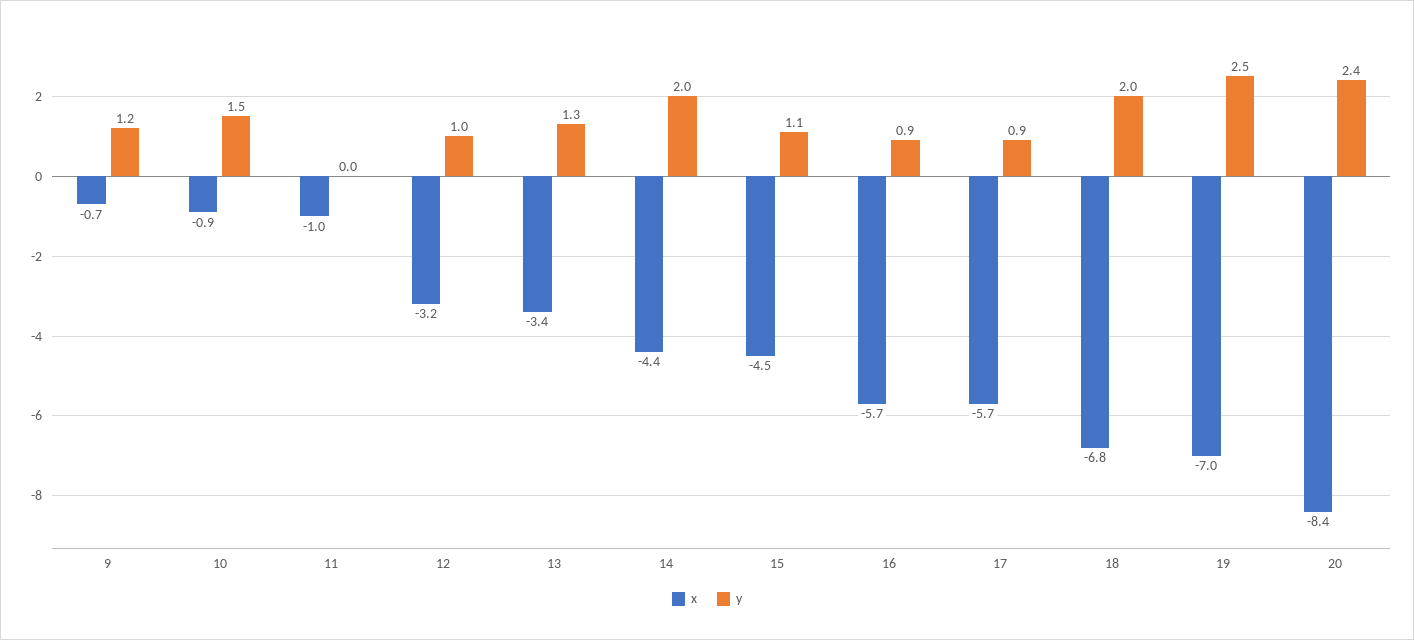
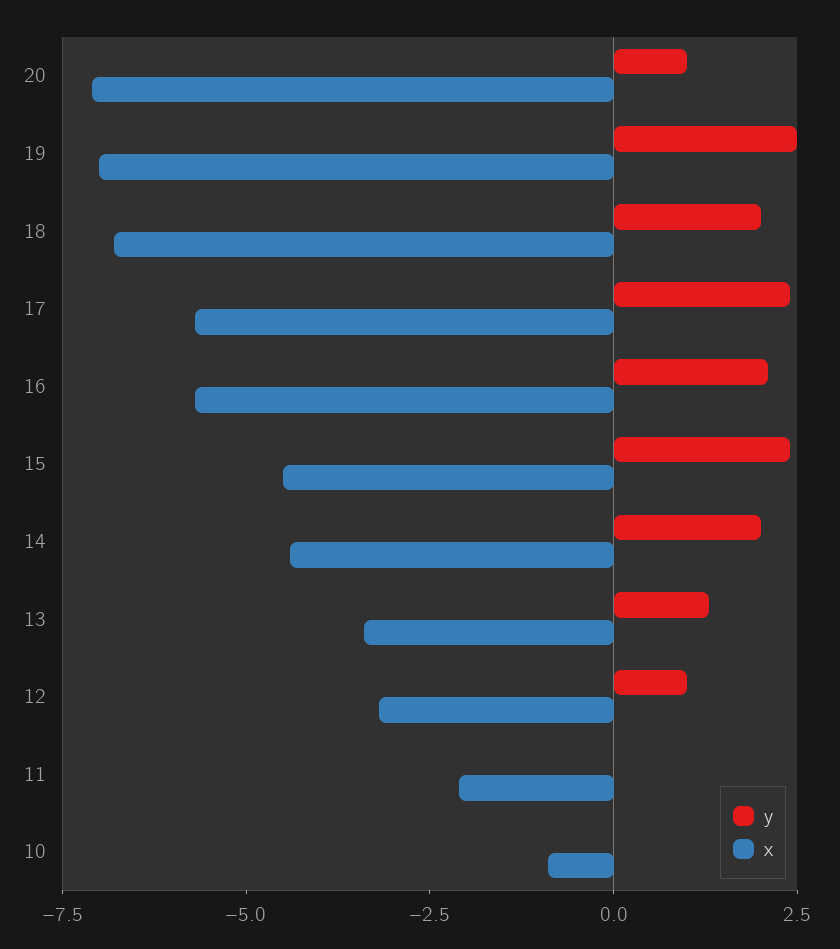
x, 9: -0.7 -> none
y, 9: 1.2 -> none
y, 10: 1.5 -> 0
x, 11: -1 -> -2
y, 15: 1.1 -> 2.5
y, 16: 0.9 -> 2
y, 17: 0.9 -> 2.5
x, 20: -8.4 -> -7
y, 20: 2.4 -> 1

